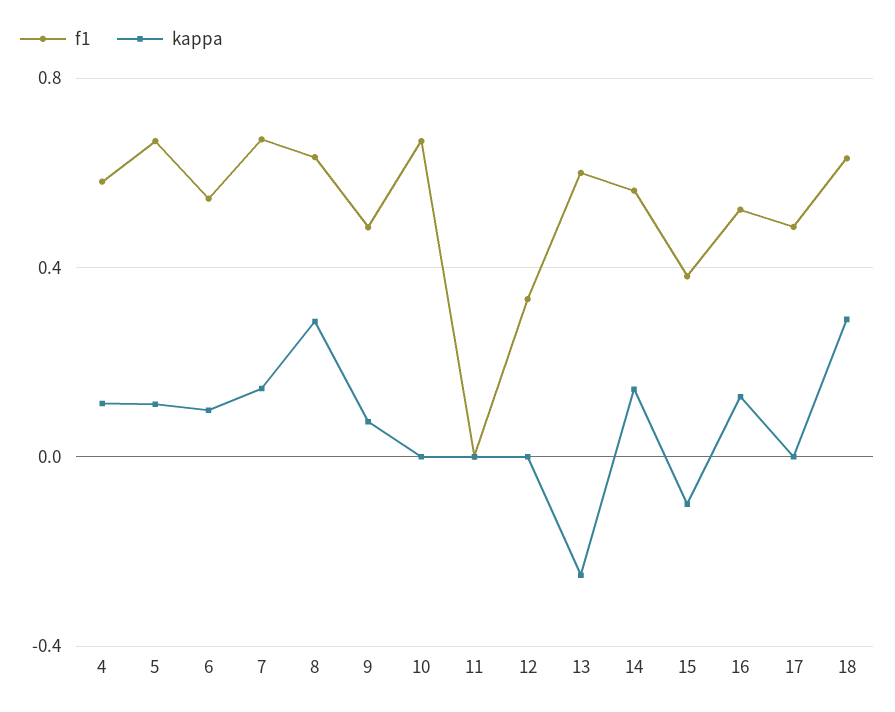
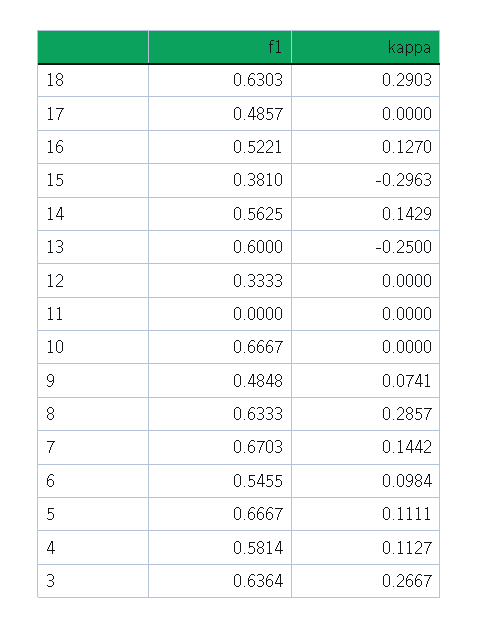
kappa, 15: -0.1 -> -0.2963
f1, 3: none -> 0.6364
kappa, 3: none -> 0.2667

